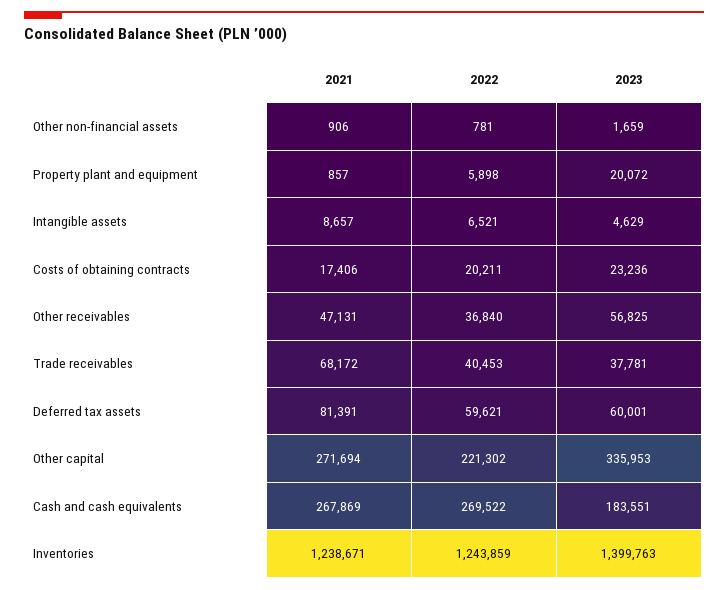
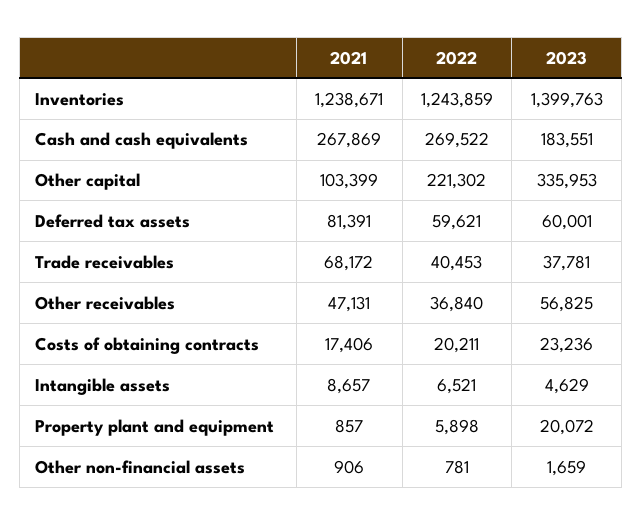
2021, Other capital: 271694 -> 103399

